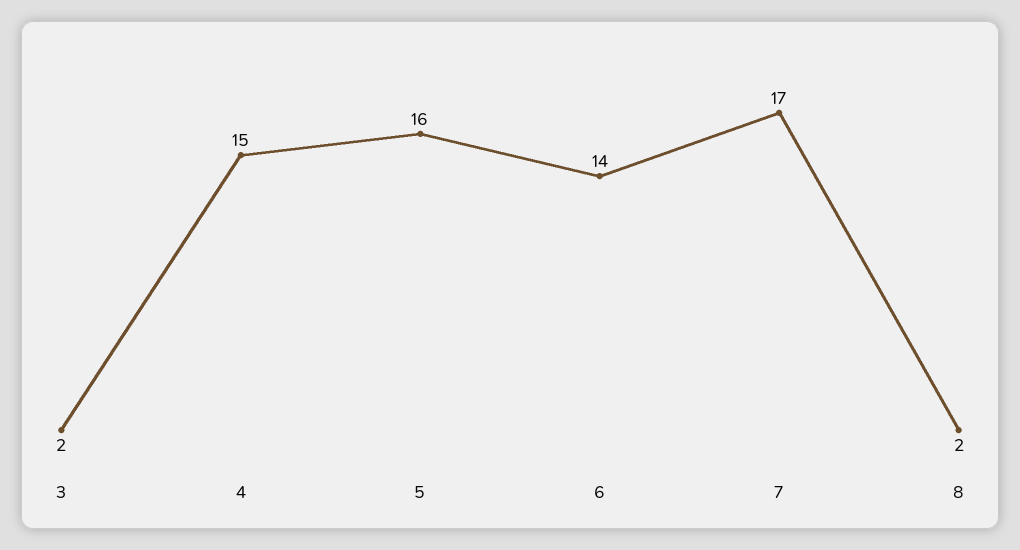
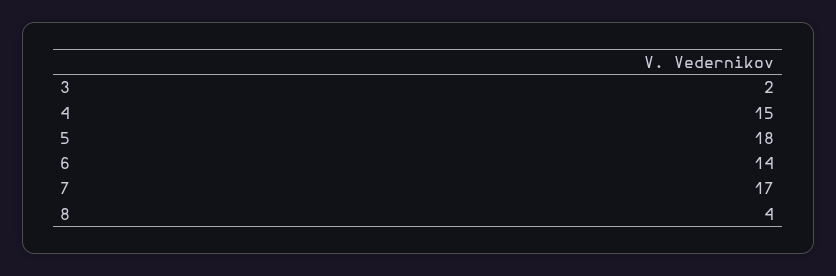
5: 16 -> 18
8: 2 -> 4

